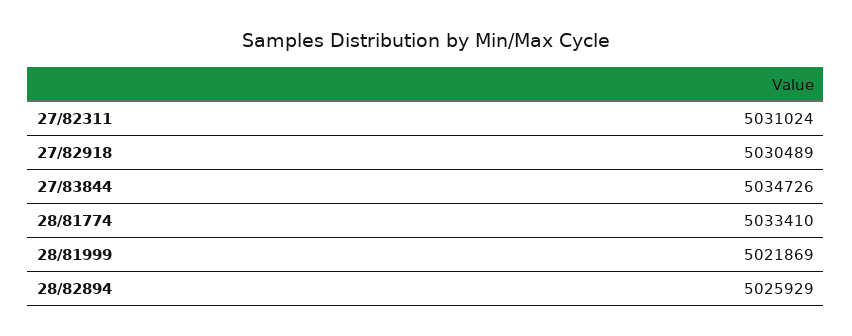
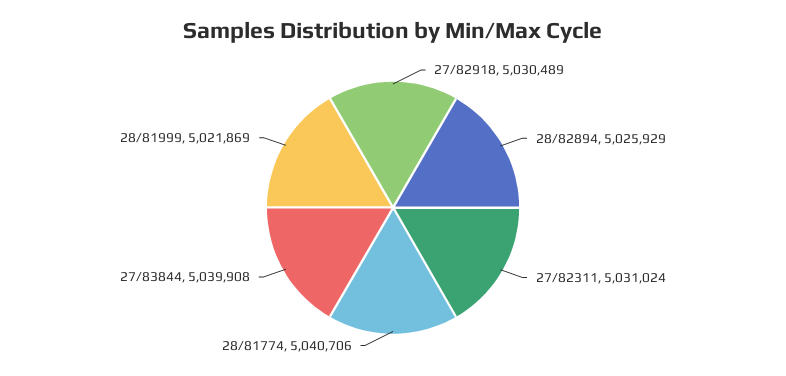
27/83844: 5034726 -> 5039908
28/81774: 5033410 -> 5040706

